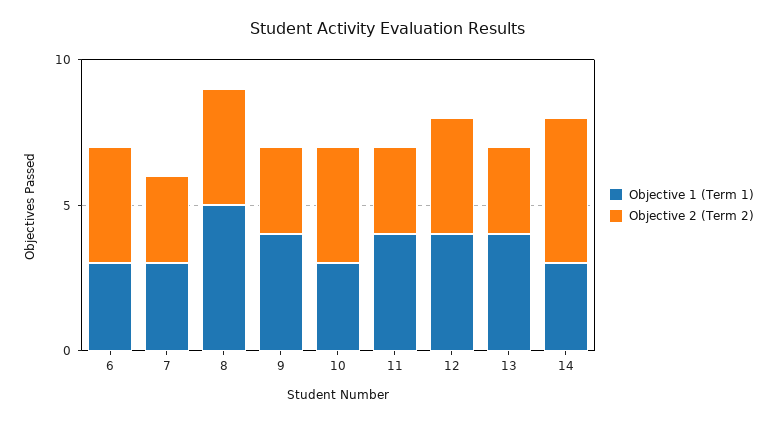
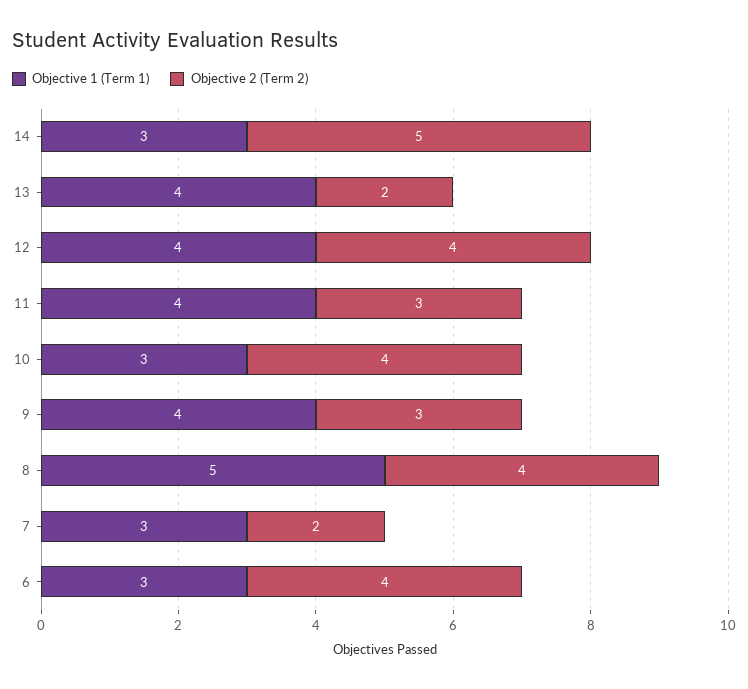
Objective 2 (Term 2), 7: 3 -> 2
Objective 2 (Term 2), 13: 3 -> 2

